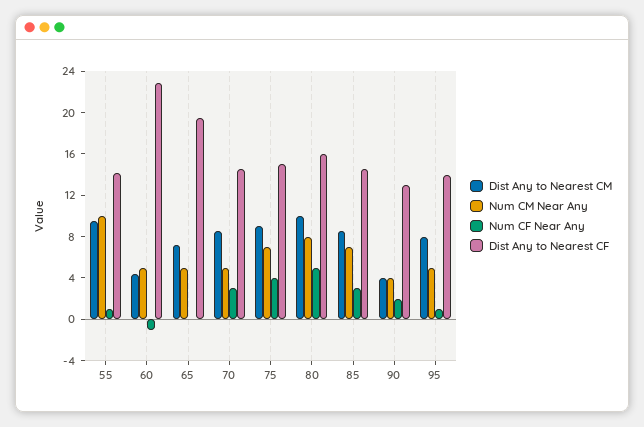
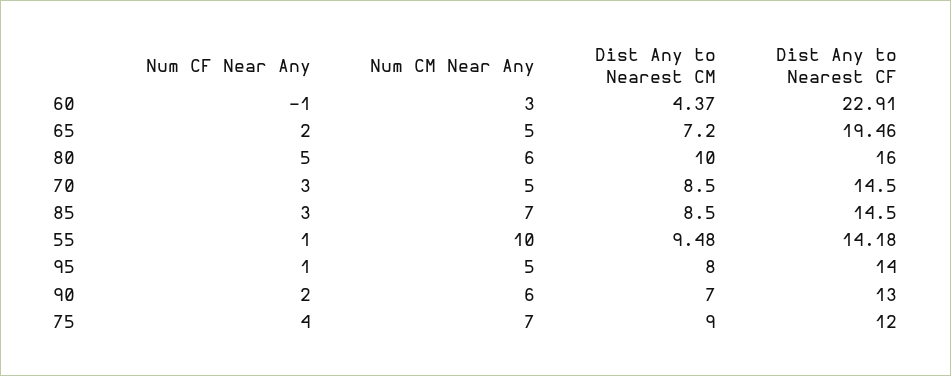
Num CM Near Any, 60: 5 -> 3
Num CF Near Any, 65: 0 -> 2
Dist Any to Nearest CF, 75: 15 -> 12
Num CM Near Any, 80: 8 -> 6
Dist Any to Nearest CM, 90: 4 -> 7
Num CM Near Any, 90: 4 -> 6

